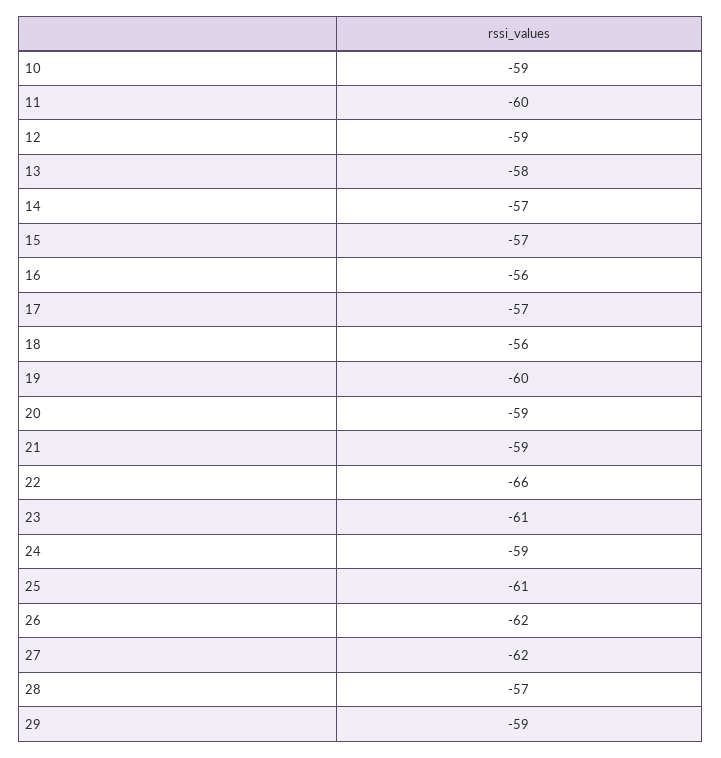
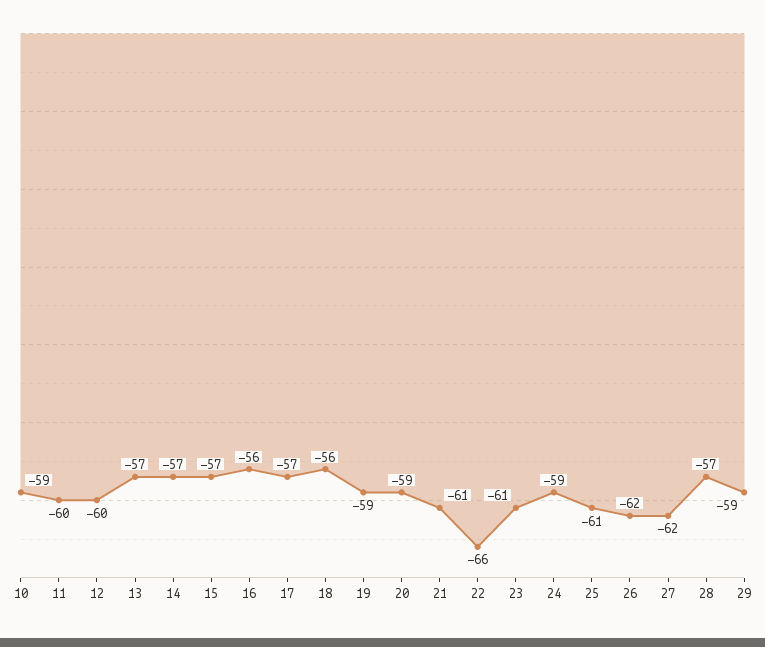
12: -59 -> -60
13: -58 -> -57
19: -60 -> -59
21: -59 -> -61

